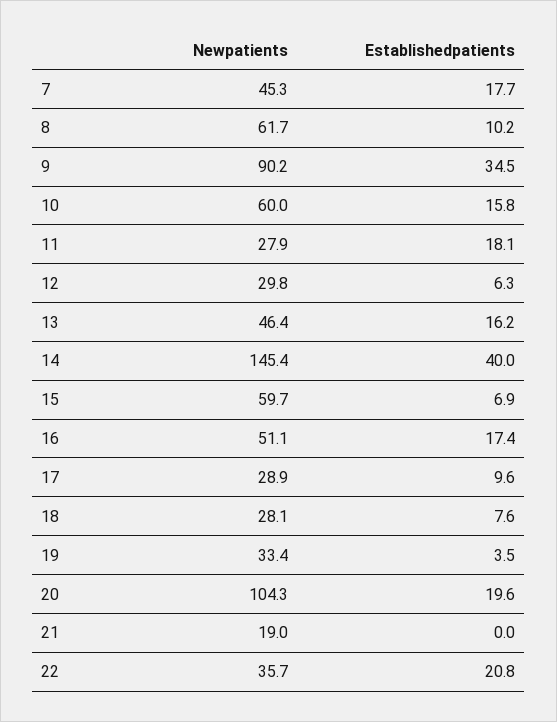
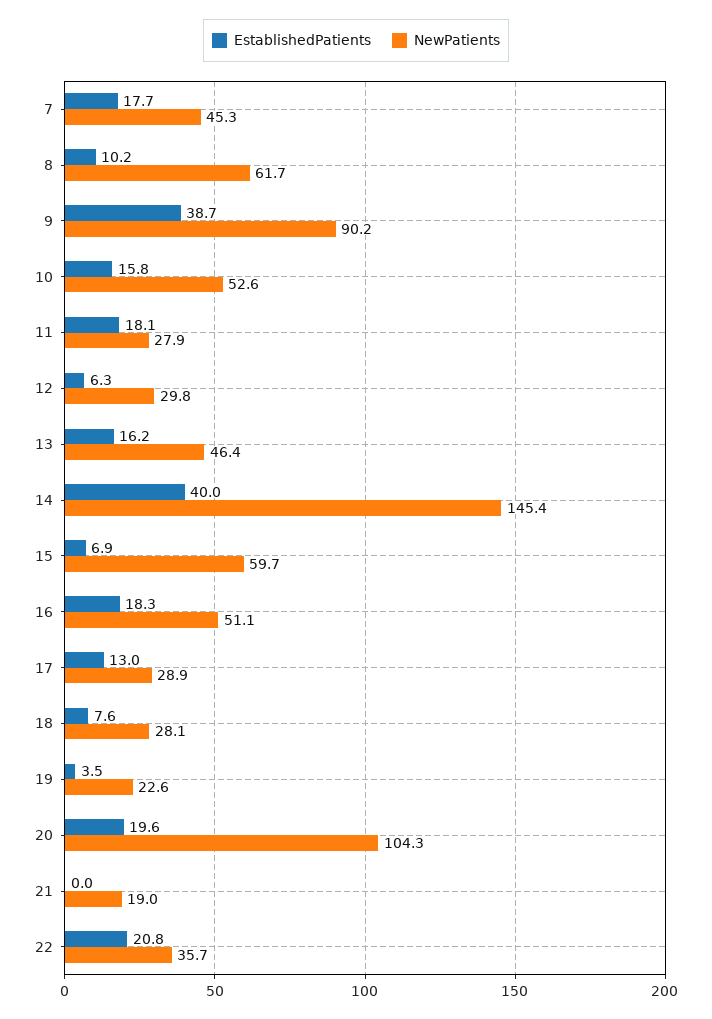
Establishedpatients, 9: 34.5 -> 38.7
Newpatients, 10: 60 -> 52.6
Establishedpatients, 16: 17.4 -> 18.3
Establishedpatients, 17: 9.6 -> 13
Newpatients, 19: 33.4 -> 22.6

